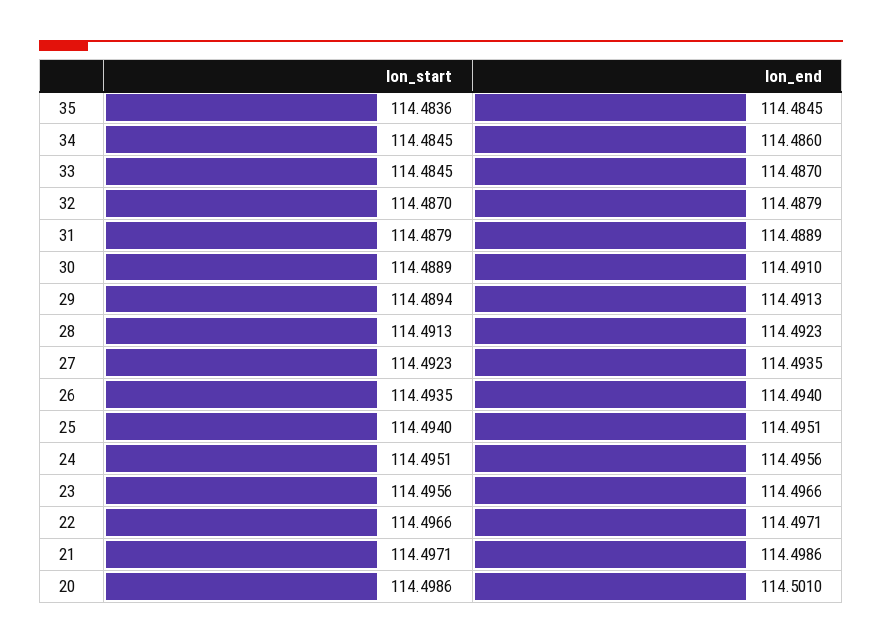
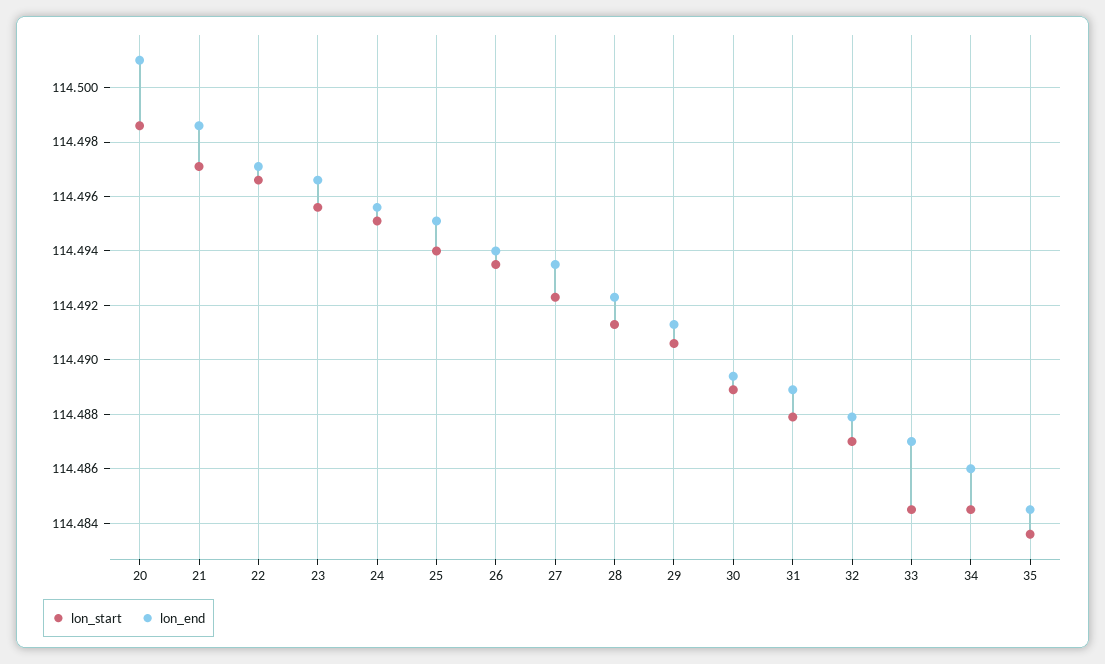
lon_end, 30: 114.491 -> 114.4895
lon_start, 29: 114.4894 -> 114.4905

